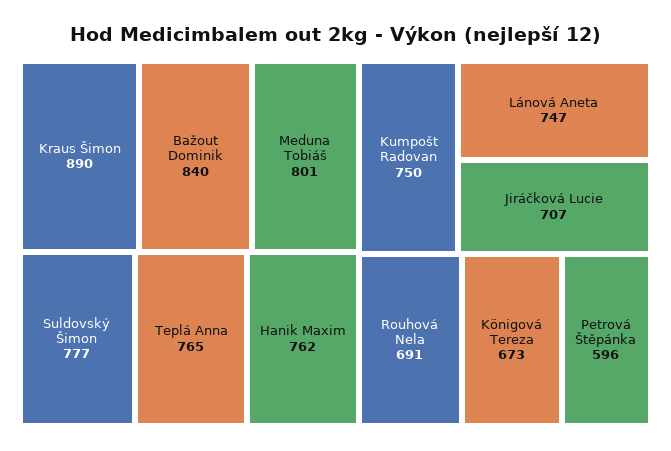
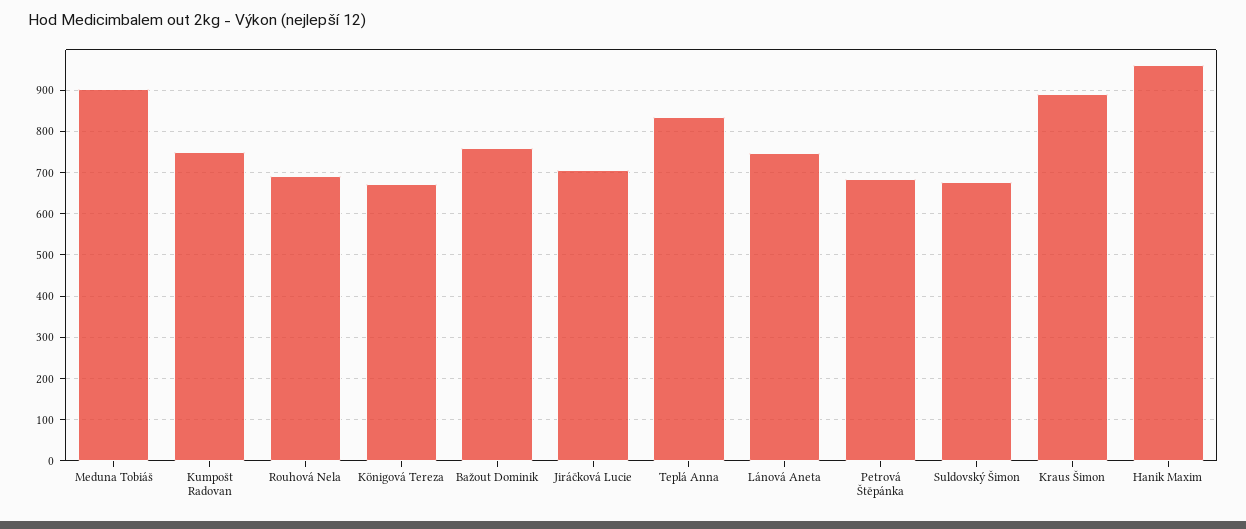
Bažout Dominik: 840 -> 760
Meduna Tobiáš: 801 -> 900
Suldovský Šimon: 777 -> 680
Teplá Anna: 765 -> 840
Hanik Maxim: 762 -> 960
Petrová Štěpánka: 596 -> 680

